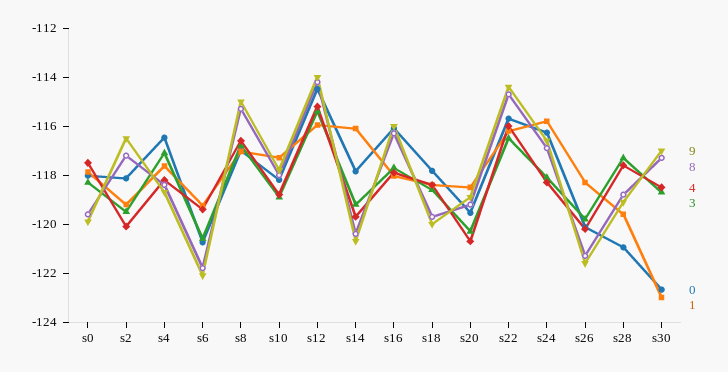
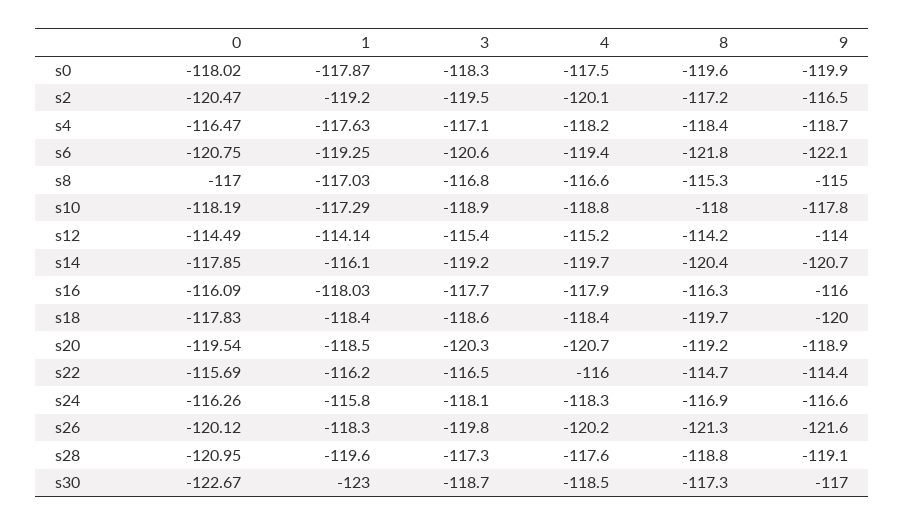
0, s2: -118 -> -120.47
1, s12: -116 -> -114.14

